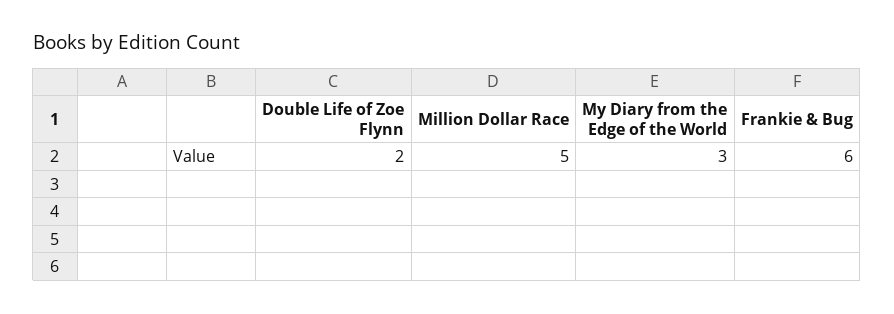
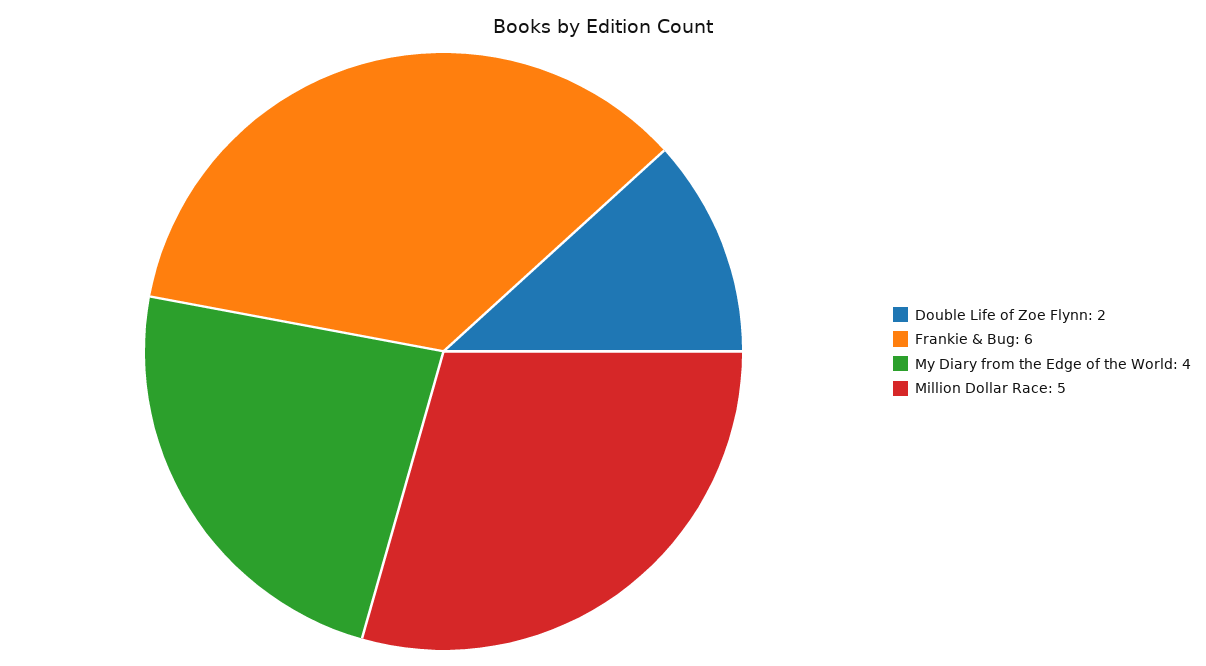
My Diary from the Edge of the World: 3 -> 4

